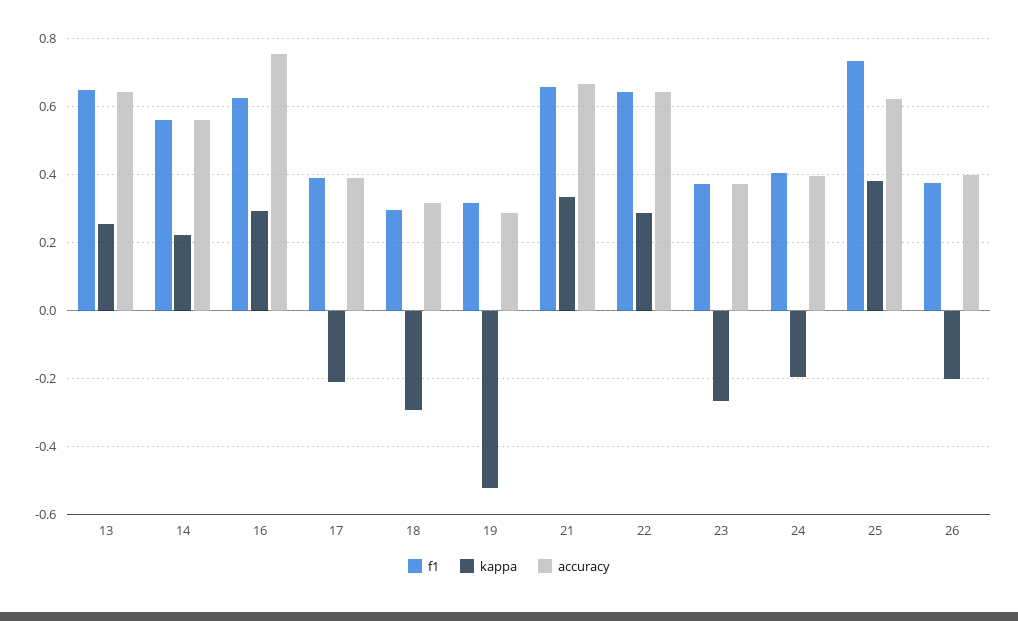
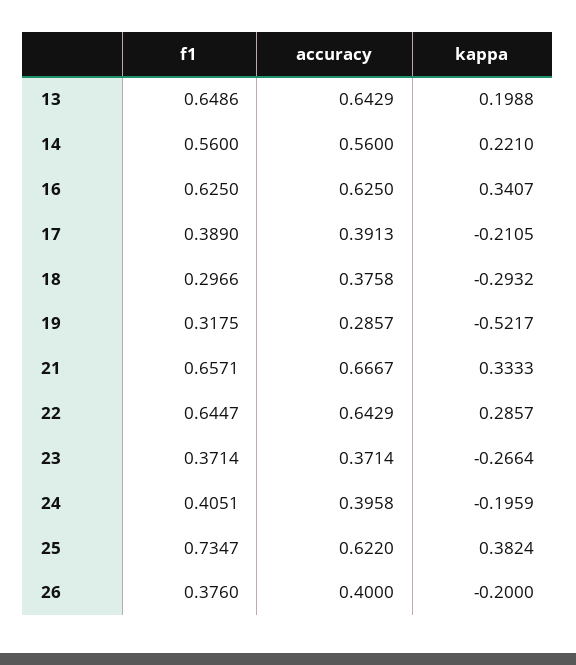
kappa, 13: 0.26 -> 0.1988
kappa, 16: 0.3 -> 0.3407
accuracy, 16: 0.76 -> 0.625
accuracy, 18: 0.32 -> 0.3758

